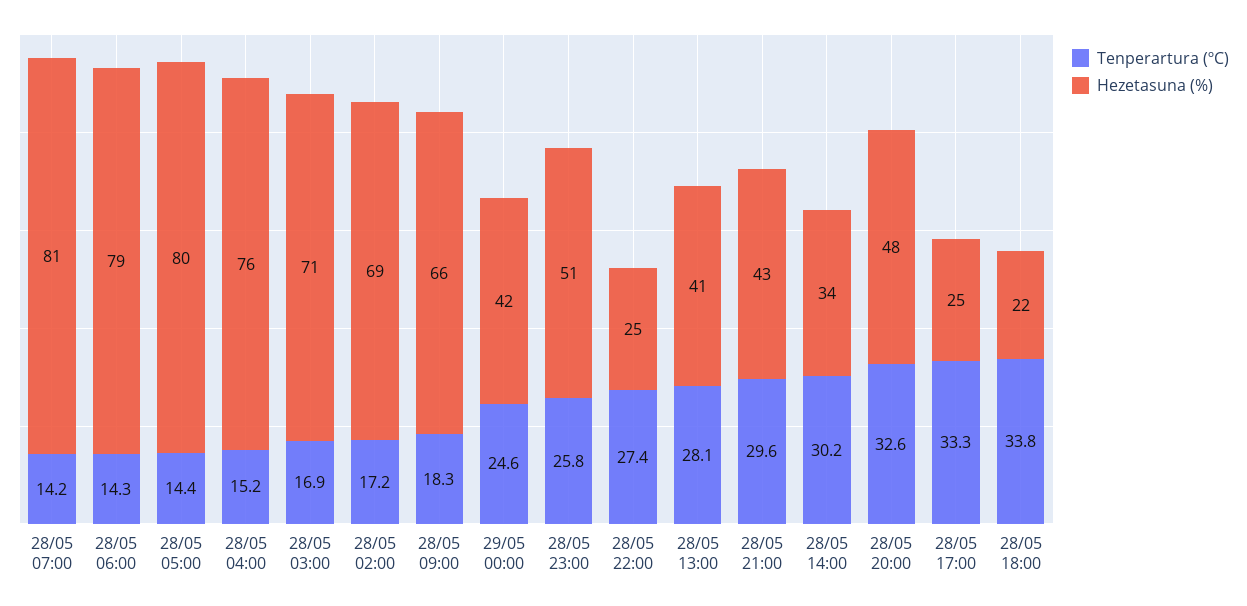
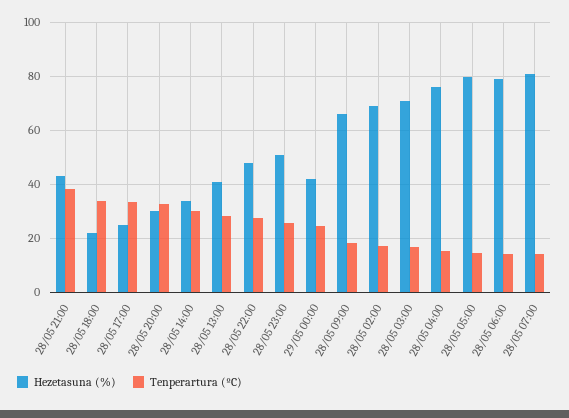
Hezetasuna (%), 28/05 22:00: 25 -> 47.5
Tenperartura (ºC), 28/05 21:00: 29.6 -> 37.5
Hezetasuna (%), 28/05 20:00: 48 -> 30

